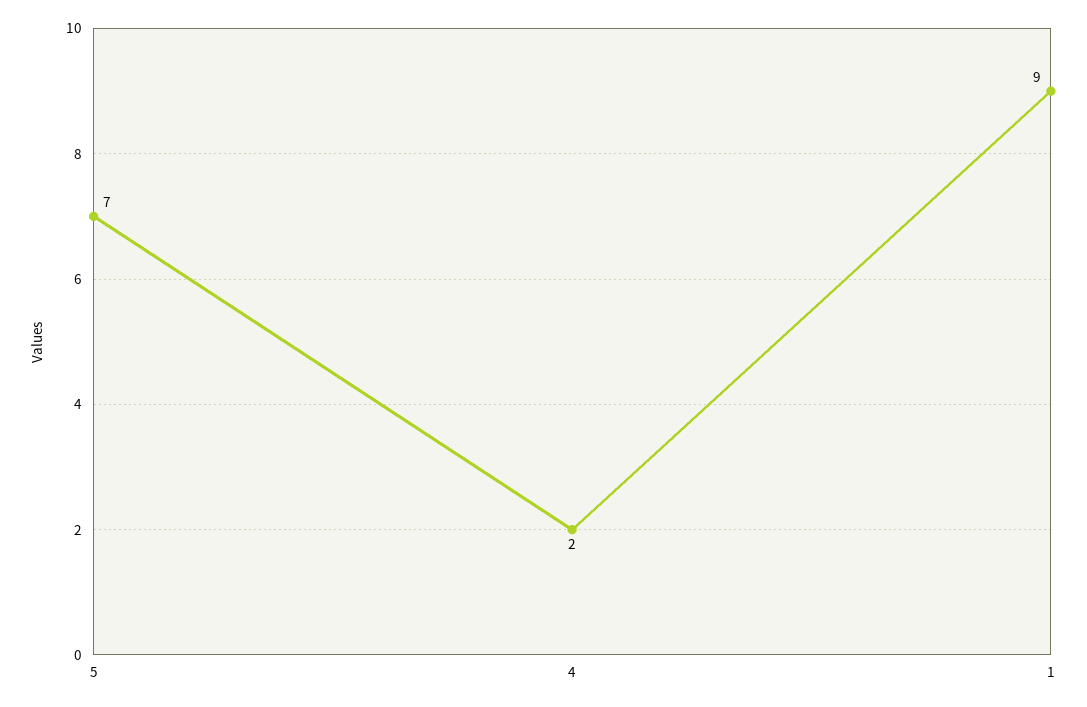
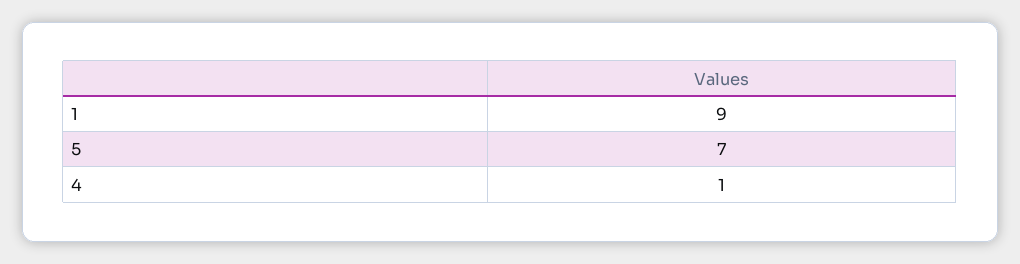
4: 2 -> 1

